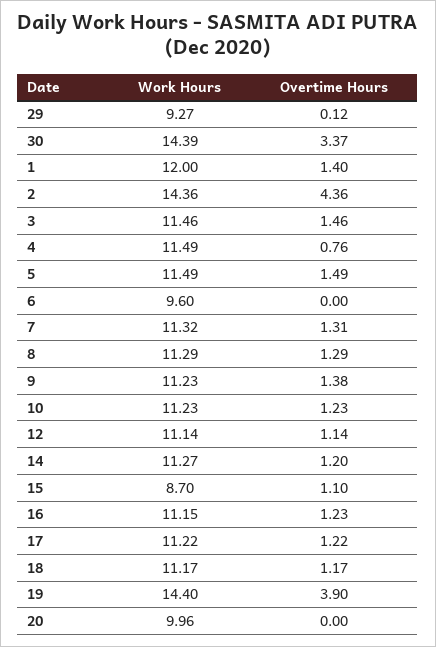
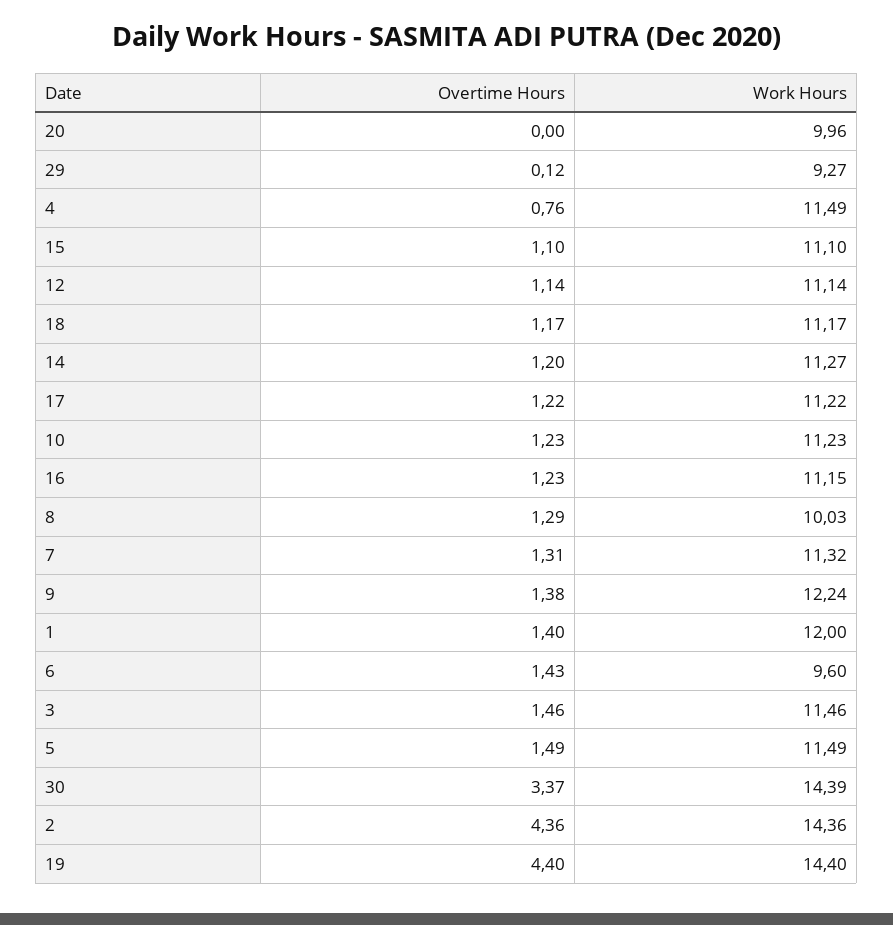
Overtime Hours, 6: 0 -> 1.43
Work Hours, 8: 11.29 -> 10.03
Work Hours, 9: 11.23 -> 12.24
Work Hours, 15: 8.7 -> 11.1
Overtime Hours, 19: 3.9 -> 4.4

